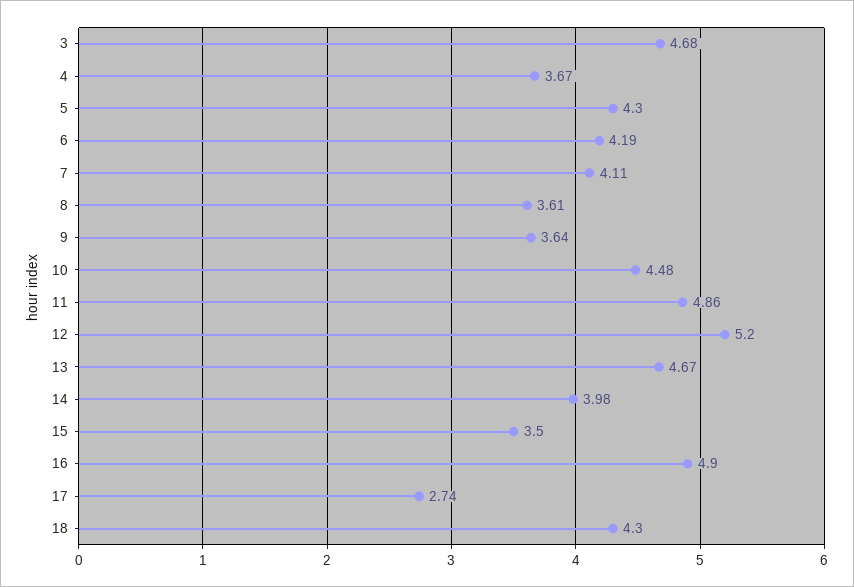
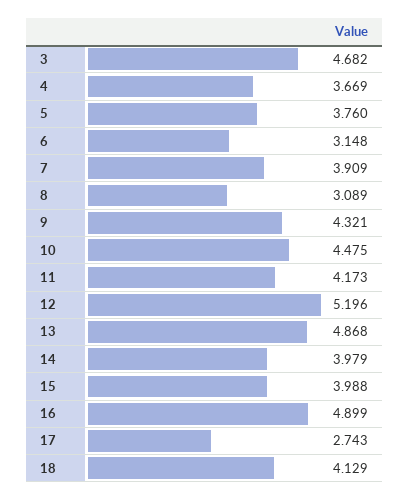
5: 4.3 -> 3.76
6: 4.19 -> 3.148
7: 4.11 -> 3.909
8: 3.61 -> 3.089
9: 3.64 -> 4.321
11: 4.86 -> 4.173
13: 4.67 -> 4.868
15: 3.5 -> 3.988
18: 4.3 -> 4.129

